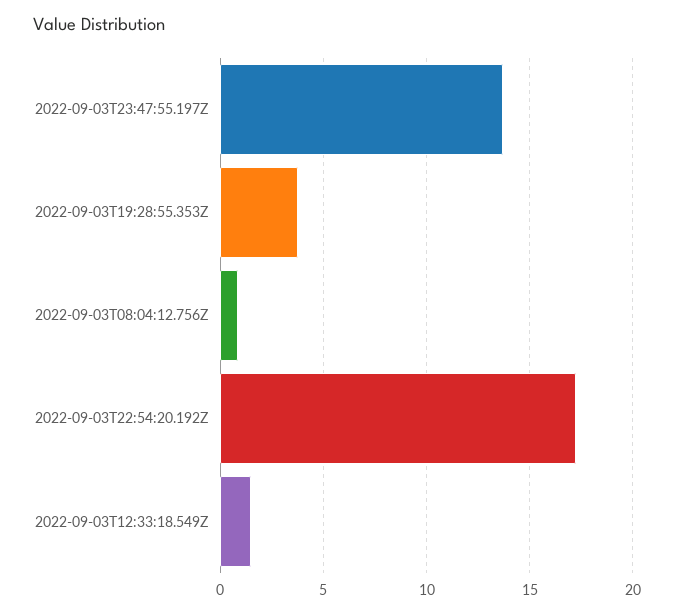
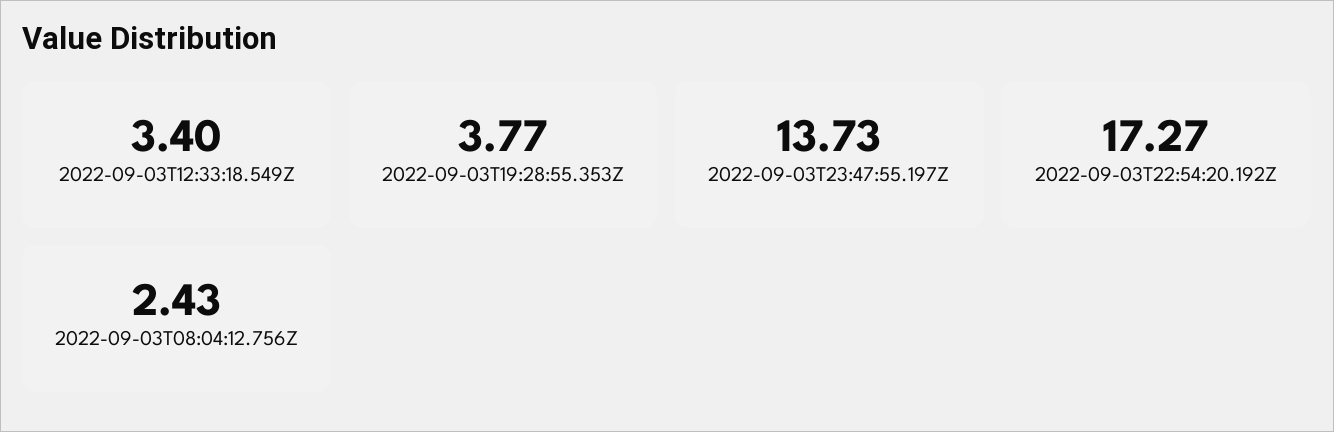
2022-09-03T08:04:12.756Z: 1 -> 2.43
2022-09-03T12:33:18.549Z: 1.5 -> 3.4

